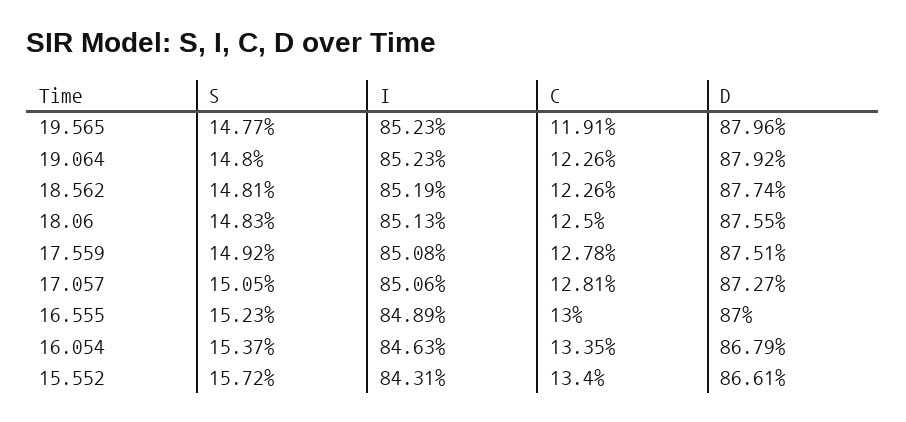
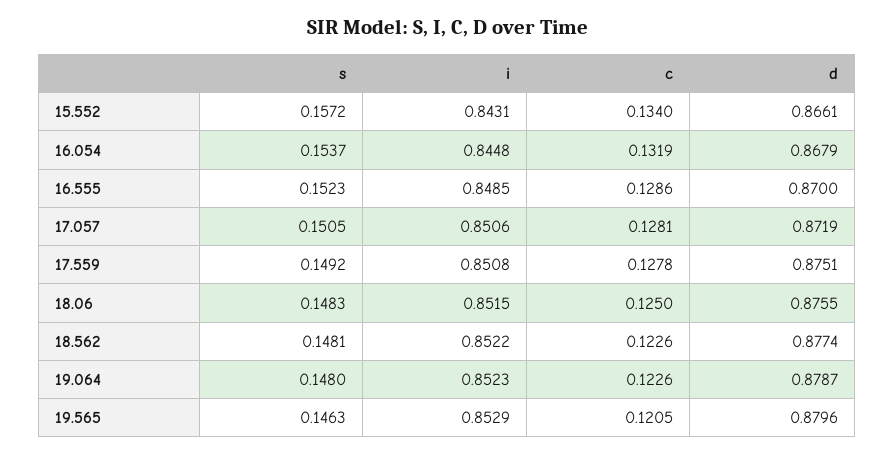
S, 19.565: 0.1477 -> 0.1463
I, 19.565: 0.8523 -> 0.8529
C, 19.565: 0.1191 -> 0.1205
D, 19.064: 0.8792 -> 0.8787
I, 18.562: 0.8519 -> 0.8522
I, 18.06: 0.8513 -> 0.8515
D, 17.057: 0.8727 -> 0.8719
I, 16.555: 0.8489 -> 0.8485
C, 16.555: 0.13 -> 0.1286
I, 16.054: 0.8463 -> 0.8448
C, 16.054: 0.1335 -> 0.1319

